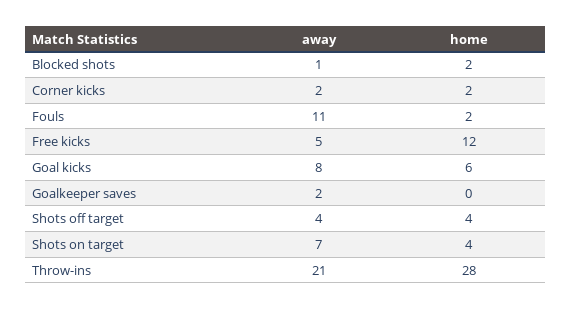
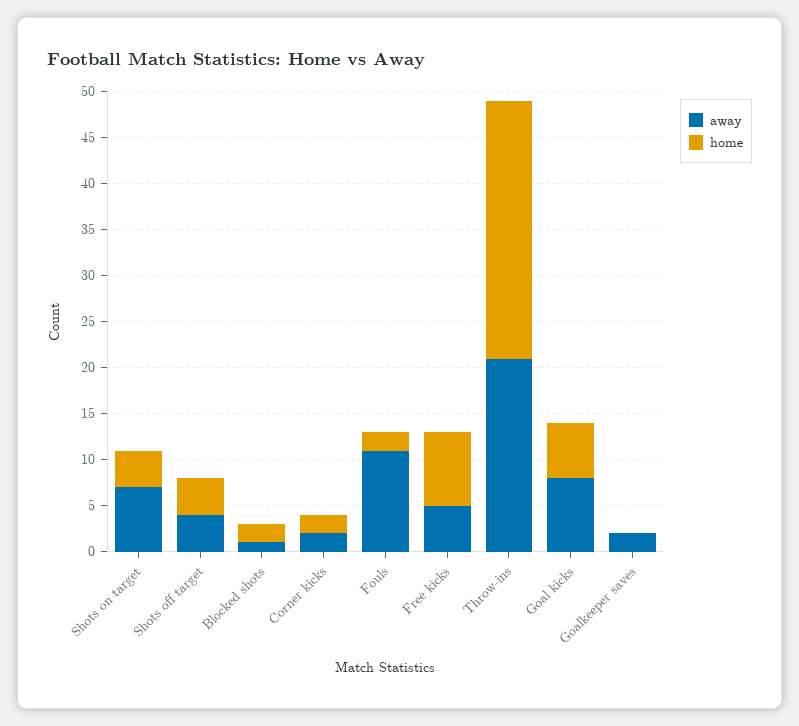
home, Free kicks: 12 -> 8

